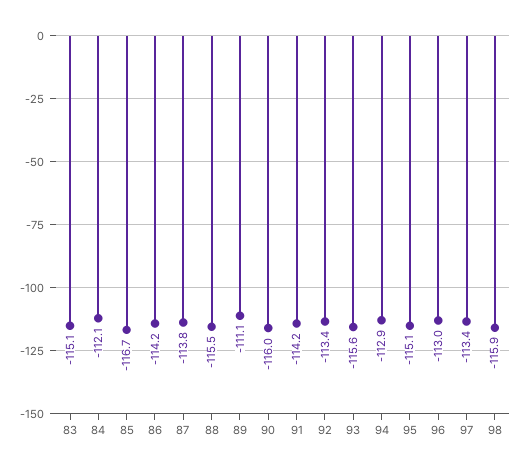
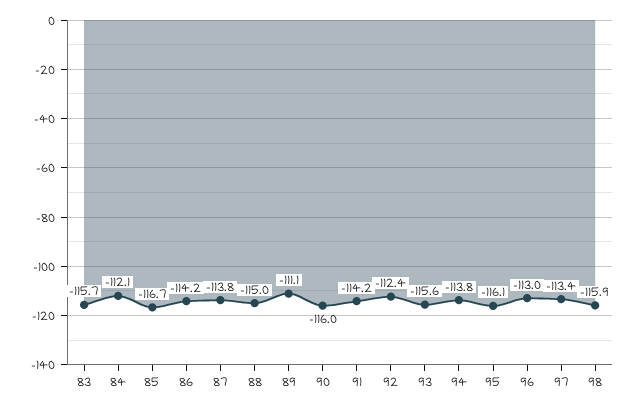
83: -115.1 -> -115.7
88: -115.5 -> -115
92: -113.4 -> -112.4
94: -112.9 -> -113.8
95: -115.1 -> -116.1

